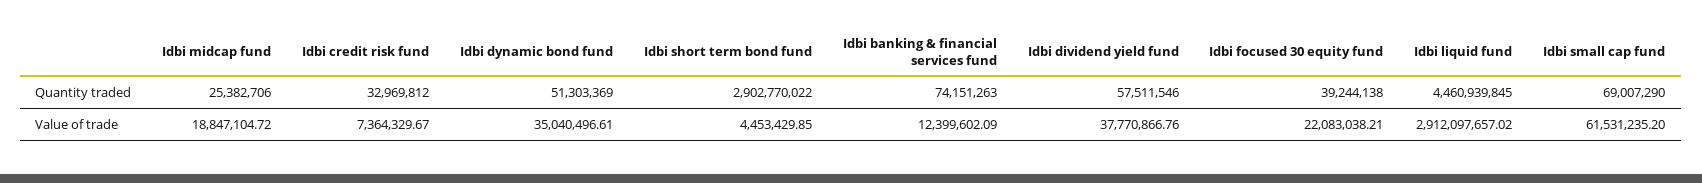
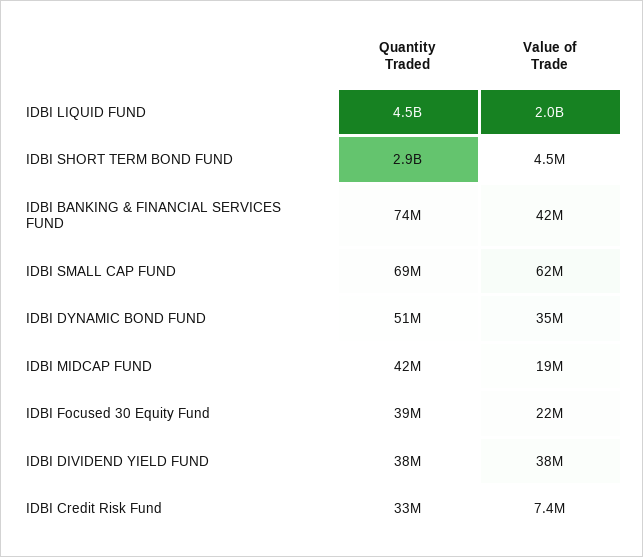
Idbi midcap fund, Quantity traded: 25382706 -> 42000000
Idbi dividend yield fund, Quantity traded: 57511546 -> 38000000
Idbi banking & financial services fund, Value of trade: 12399602.09 -> 42000000
Idbi liquid fund, Value of trade: 2912097657.02 -> 2000000000

